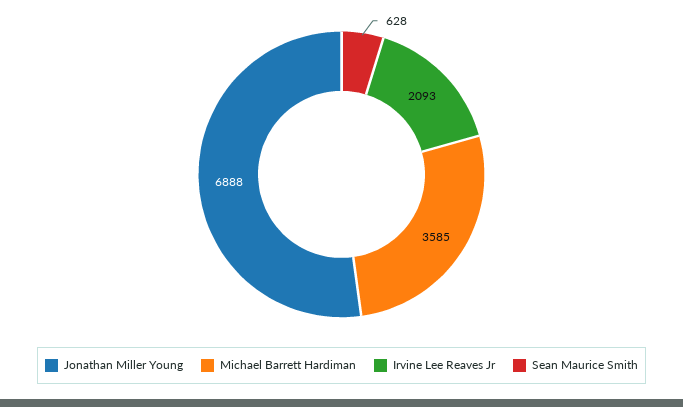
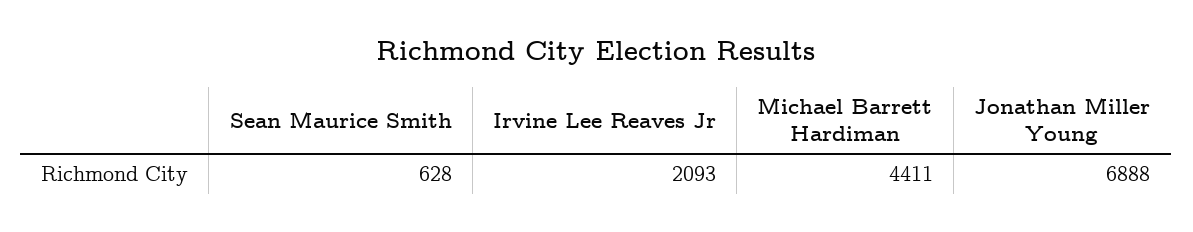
Michael Barrett Hardiman: 3585 -> 4411

